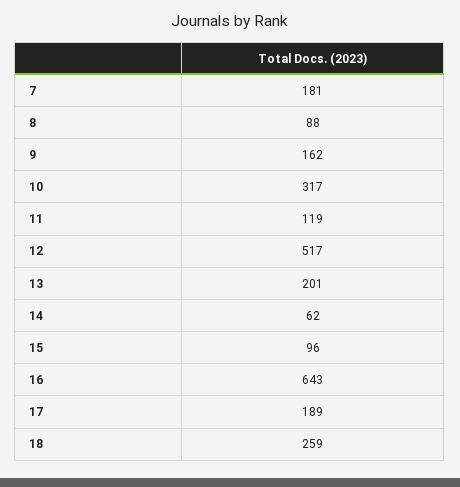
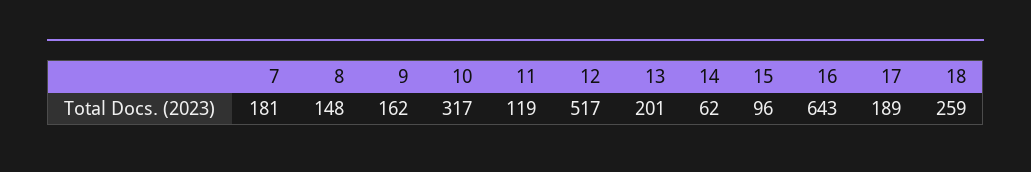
8: 88 -> 148

